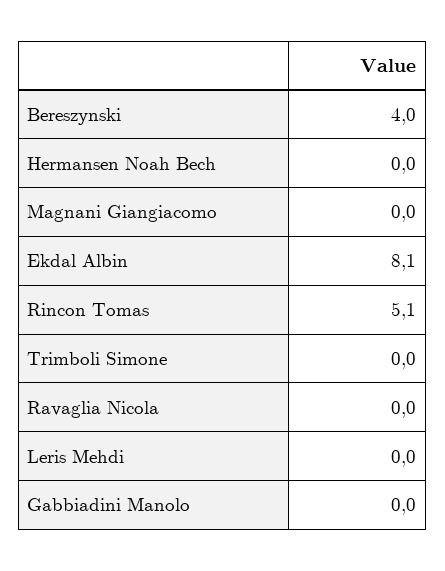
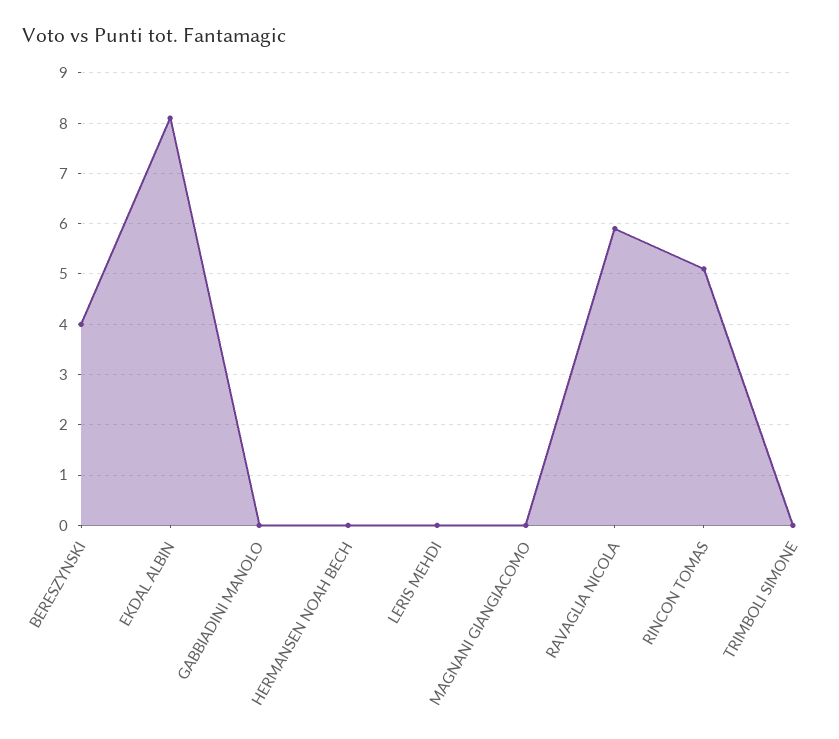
Ravaglia Nicola: 0 -> 6

